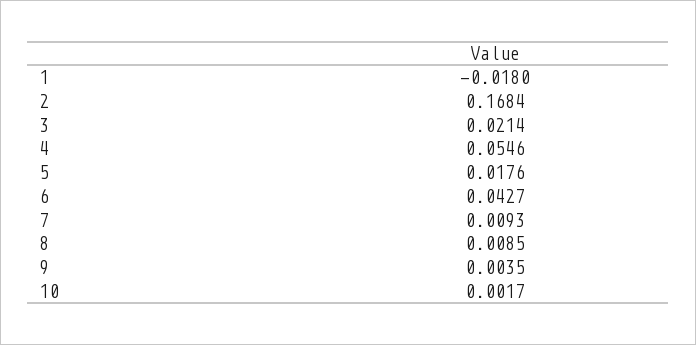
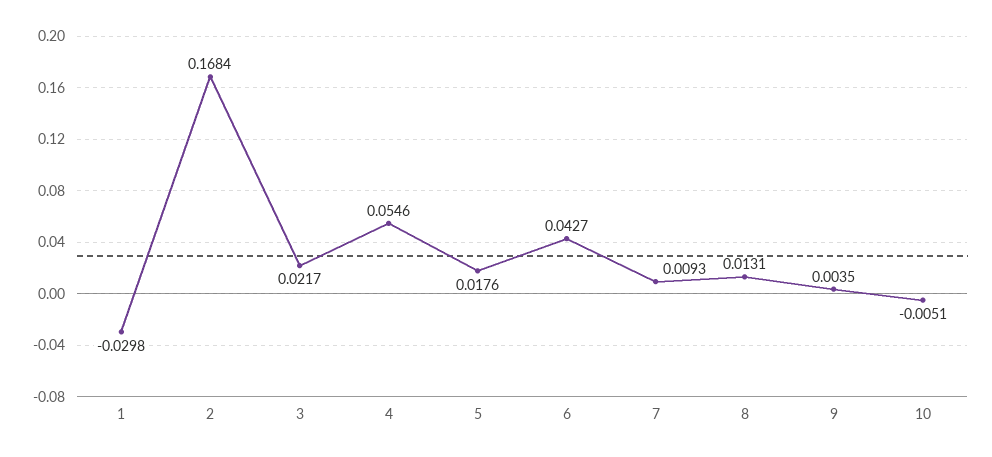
1: -0.018 -> -0.0298
3: 0.0214 -> 0.0217
8: 0.0085 -> 0.0131
10: 0.0017 -> -0.0051

